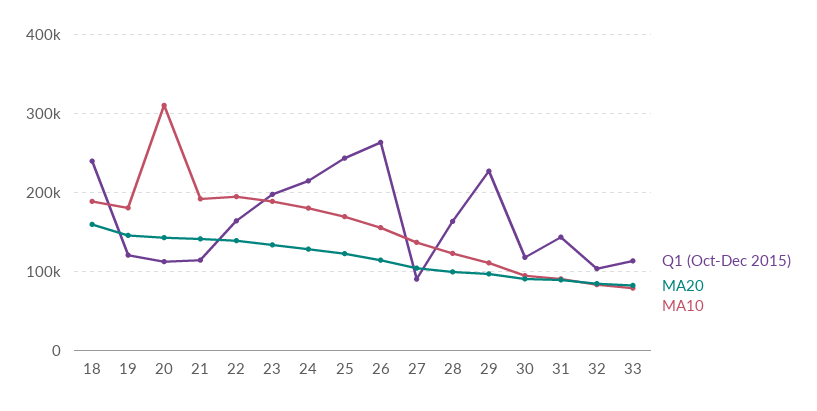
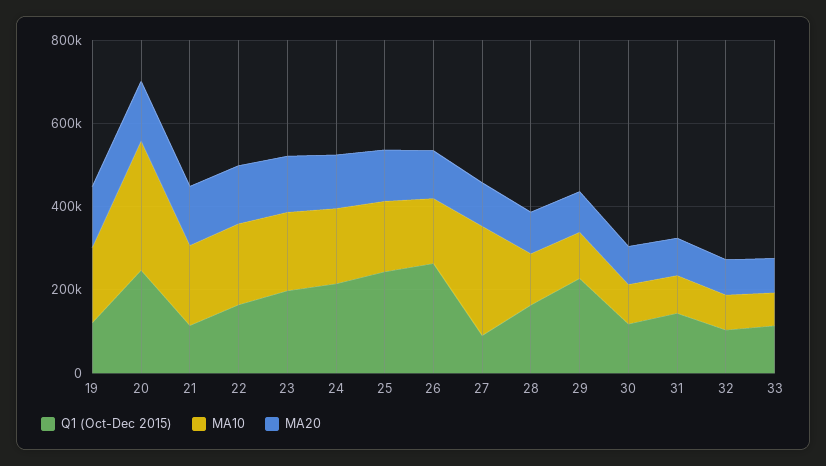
Q1 (Oct-Dec 2015), 18: 240000 -> none
MA20, 18: 160000 -> none
MA10, 18: 190000 -> none
Q1 (Oct-Dec 2015), 20: 110000 -> 250000
MA10, 27: 140000 -> 250000

